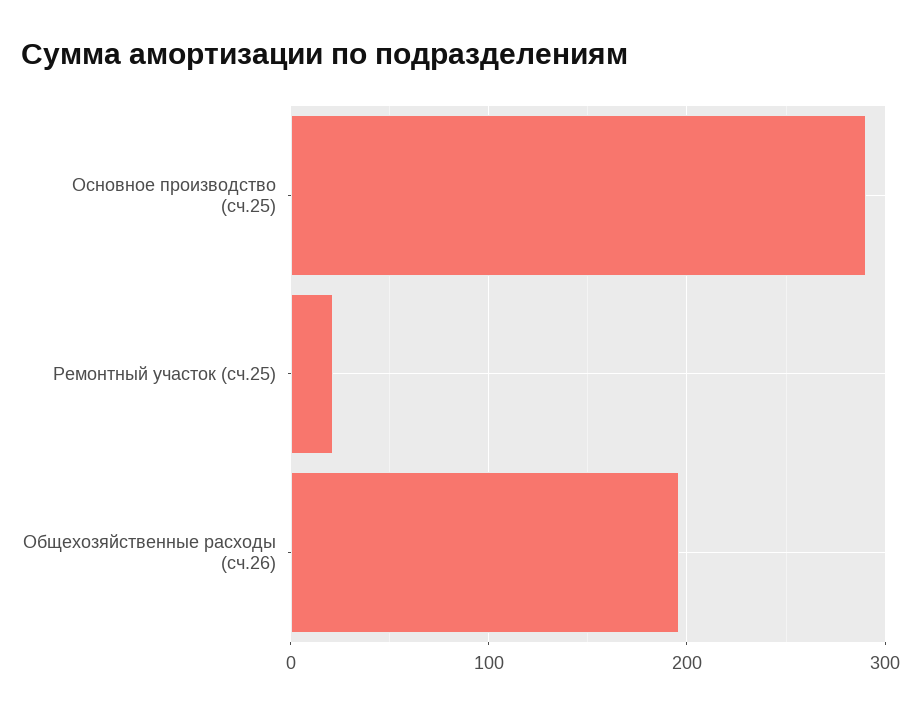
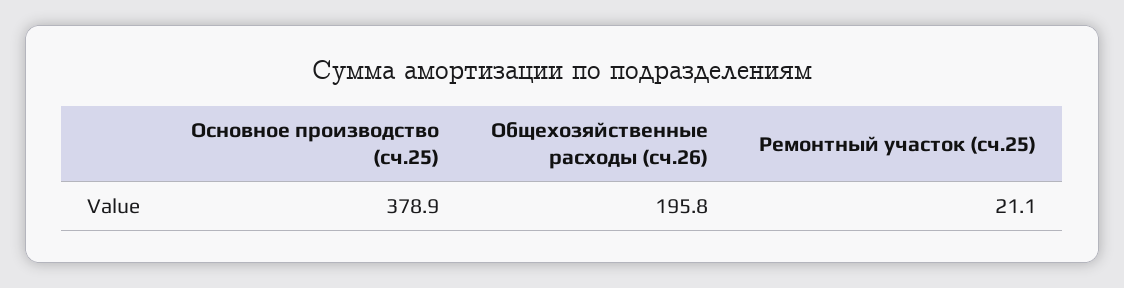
Основное производство (сч.25): 290 -> 378.9

